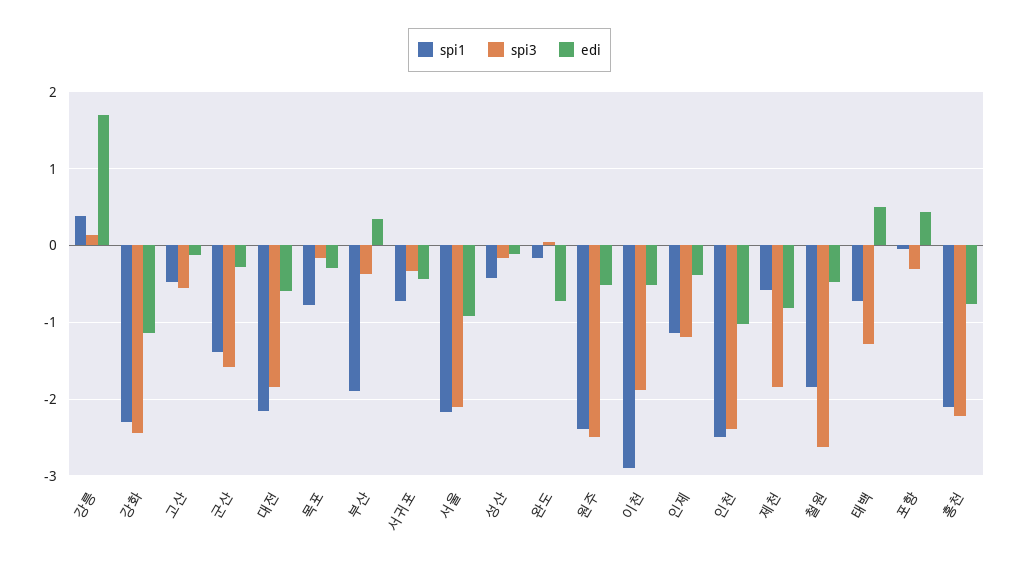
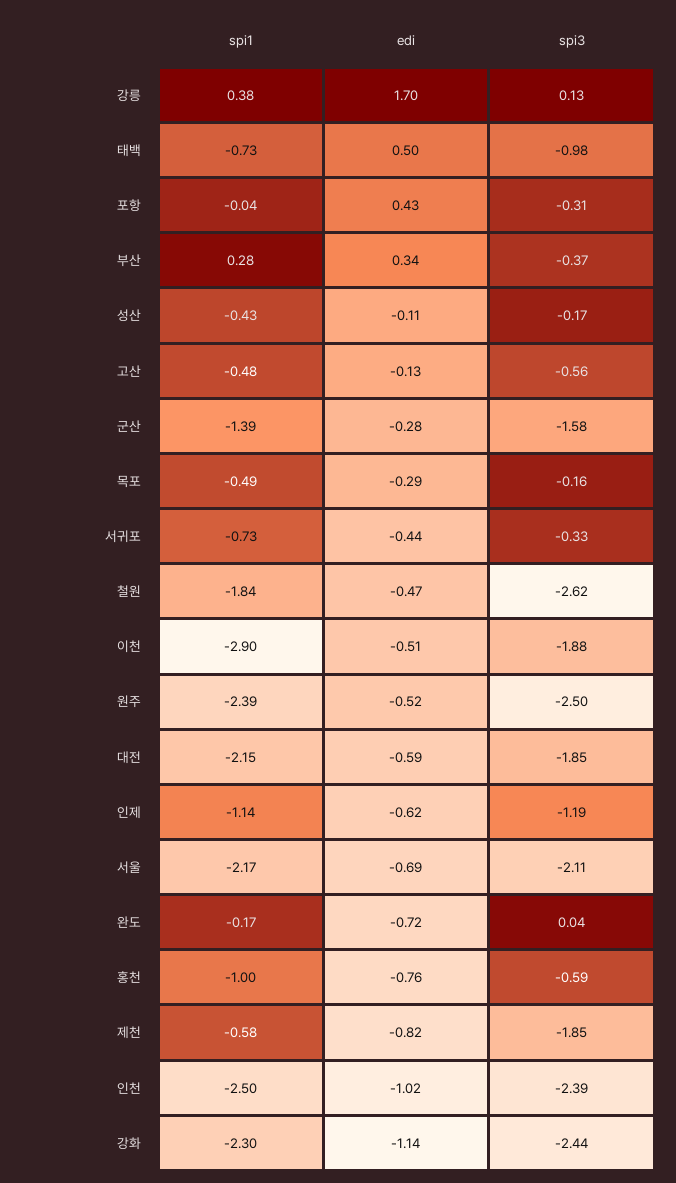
spi1, 목포: -0.8 -> -0.49
spi1, 부산: -1.9 -> 0.28
edi, 서울: -0.9 -> -0.69
edi, 인제: -0.4 -> -0.62
spi3, 태백: -1.3 -> -0.98
spi1, 홍천: -2.1 -> -1
spi3, 홍천: -2.2 -> -0.59

